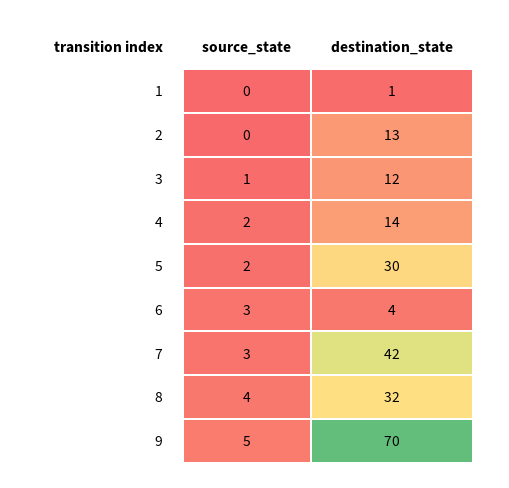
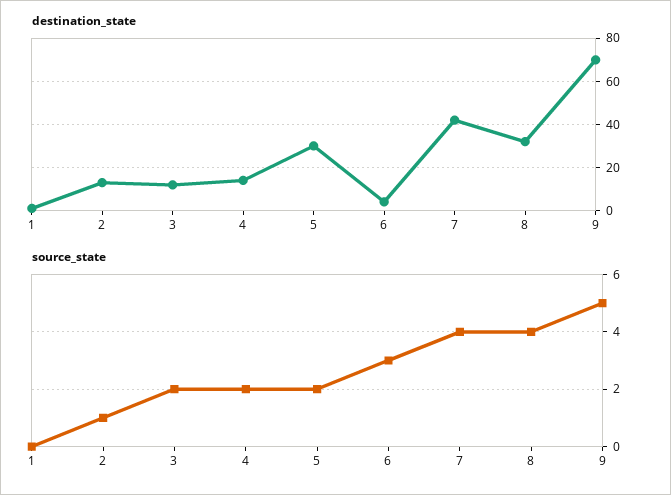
source_state, 2: 0 -> 1
source_state, 3: 1 -> 2
source_state, 7: 3 -> 4

